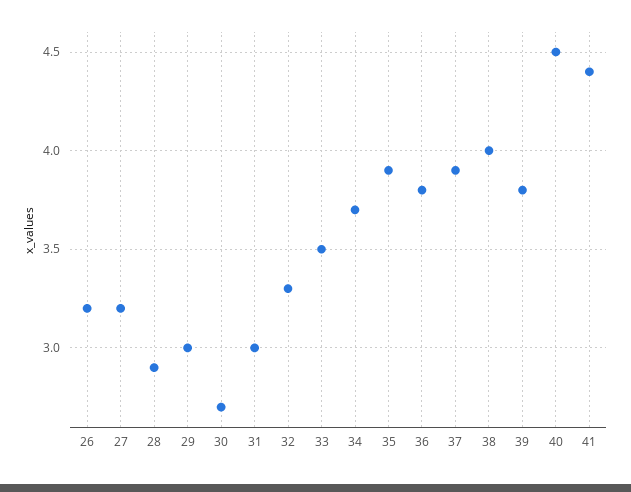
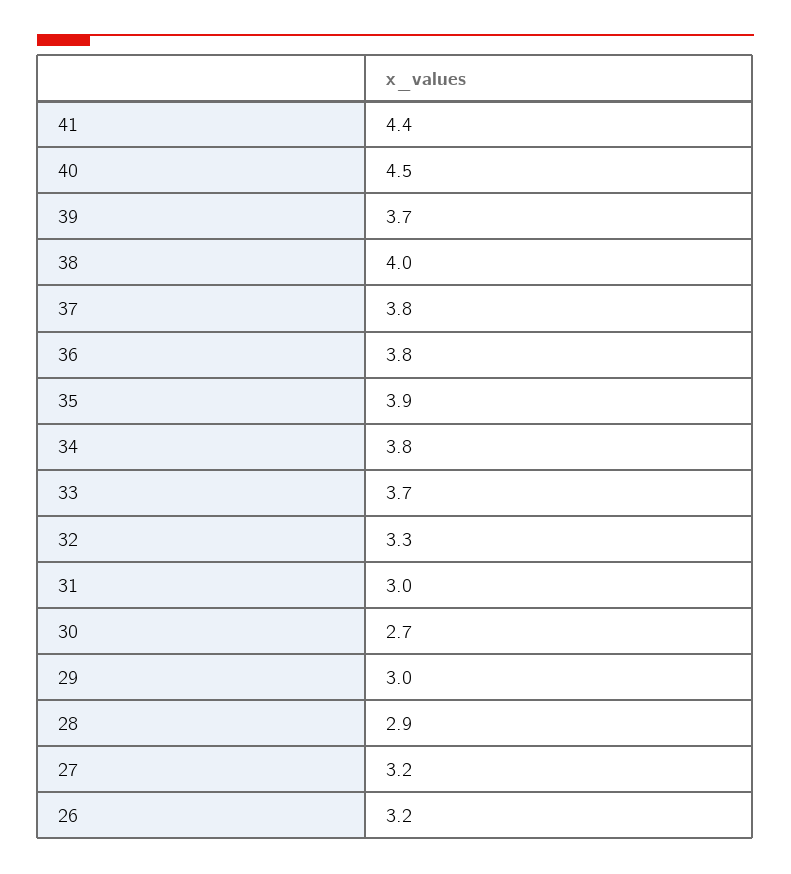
33: 3.5 -> 3.7
34: 3.7 -> 3.8
37: 3.9 -> 3.8
39: 3.8 -> 3.7

